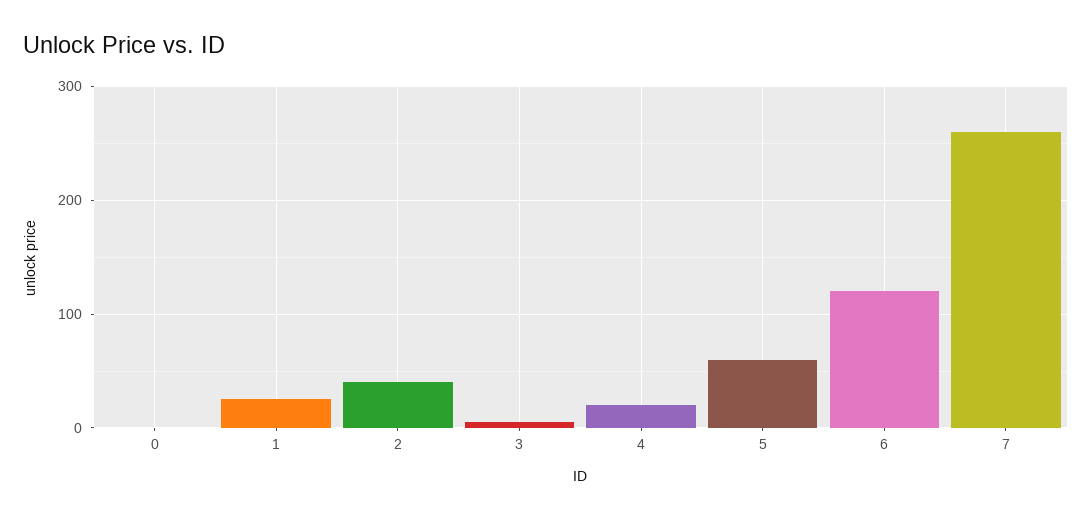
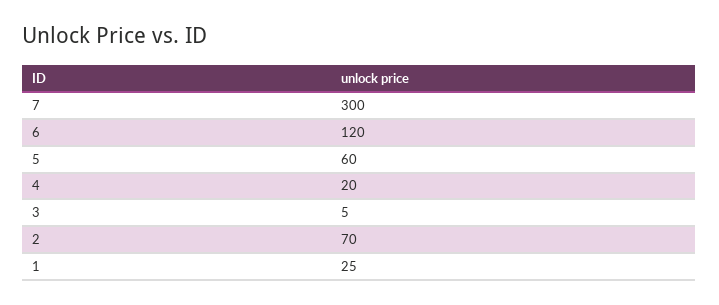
0: 0 -> none
2: 40 -> 70
7: 260 -> 300

